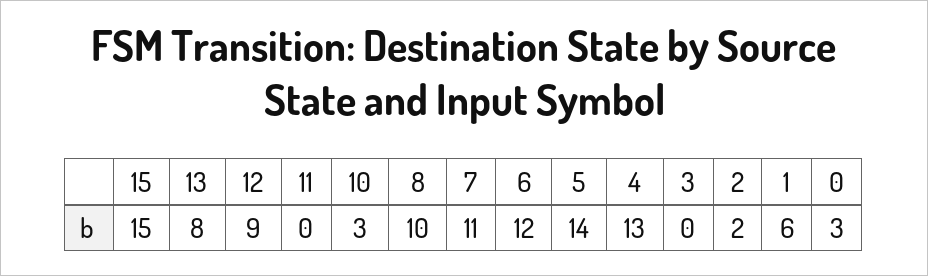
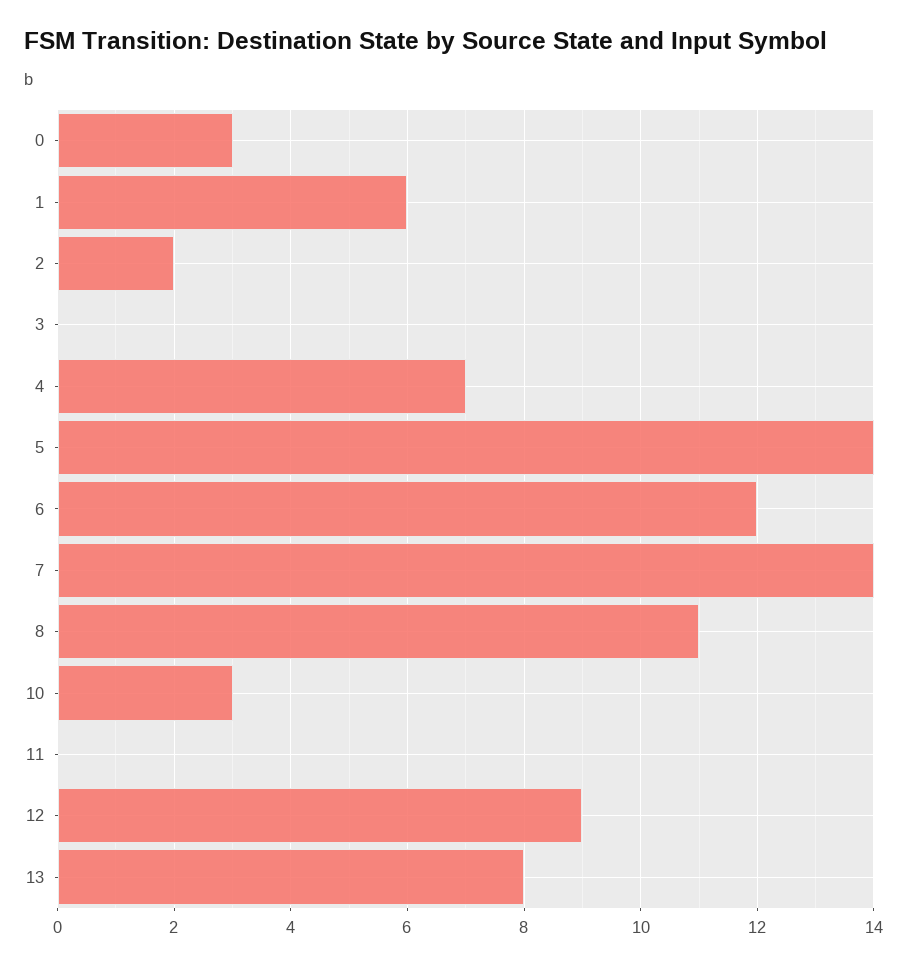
15: 15 -> none
8: 10 -> 11
7: 11 -> 14
4: 13 -> 7

